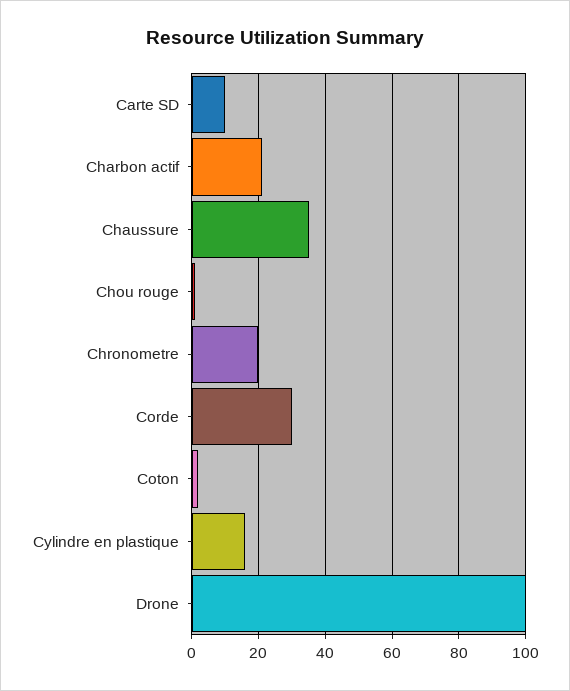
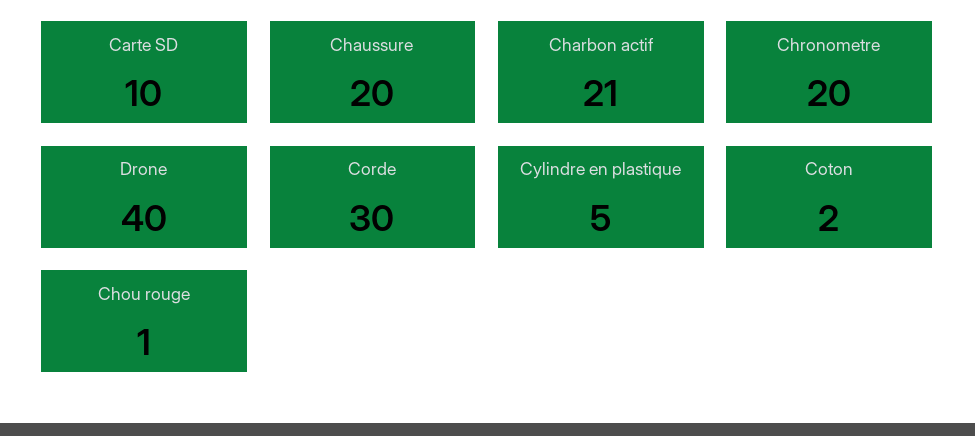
Chaussure: 35 -> 20
Cylindre en plastique: 15 -> 5
Drone: 100 -> 40

